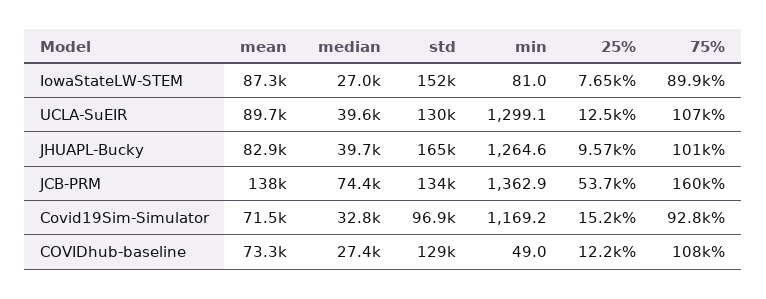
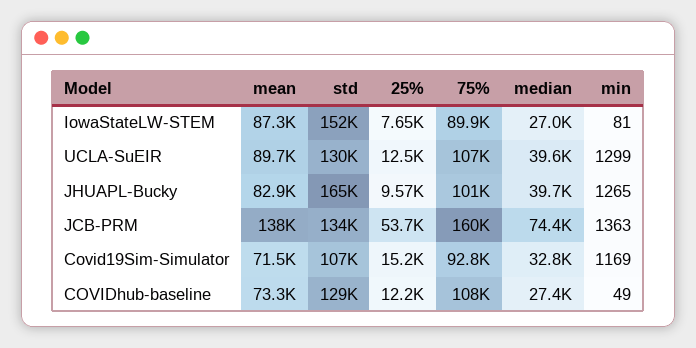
std, Covid19Sim-Simulator: 96900 -> 107000

